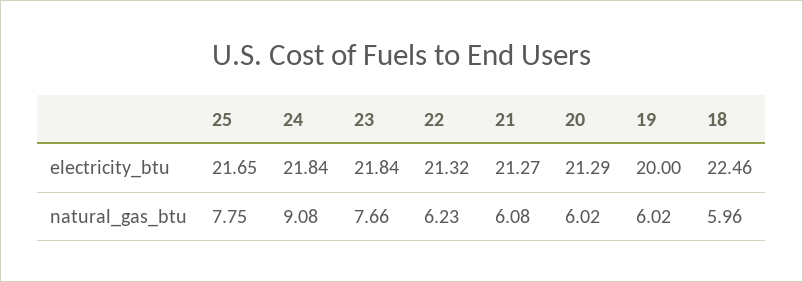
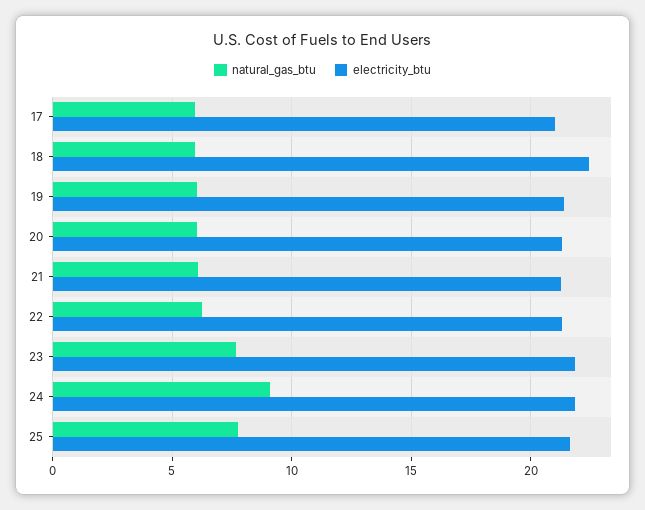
electricity_btu, 19: 20 -> 21.5
natural_gas_btu, 17: none -> 6
electricity_btu, 17: none -> 21

